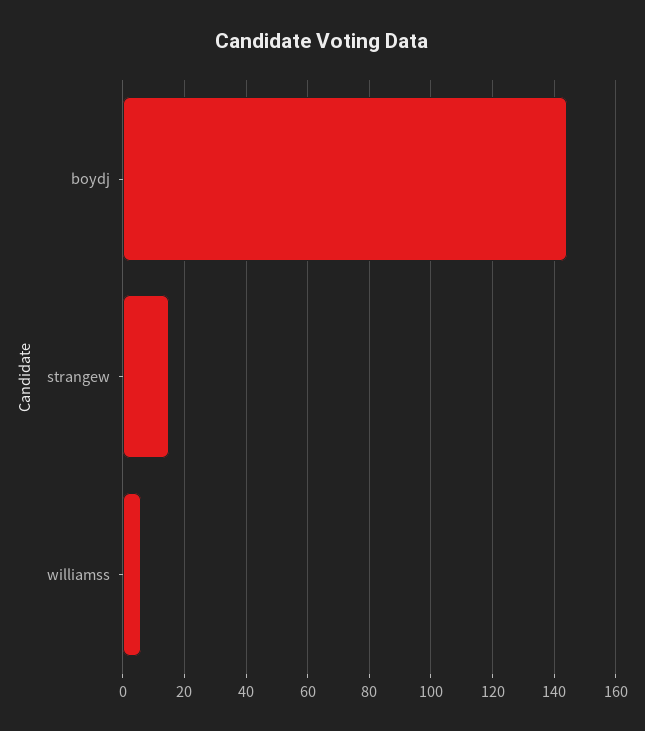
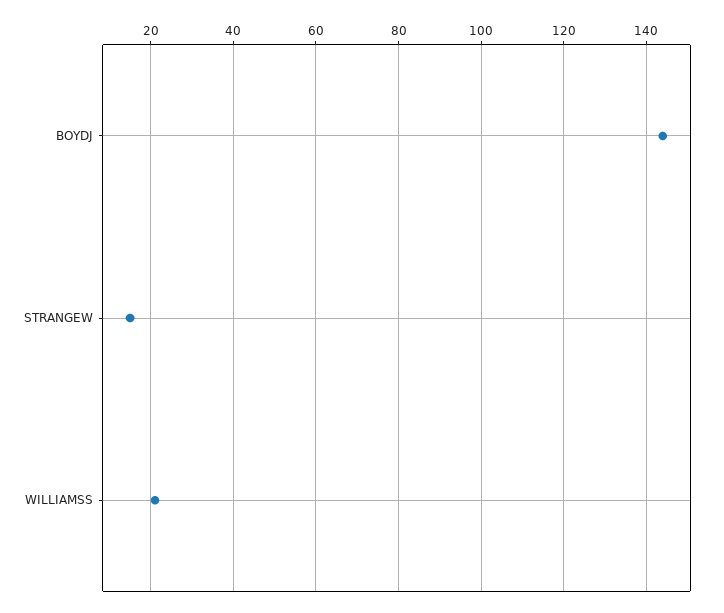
williamss: 5 -> 20

